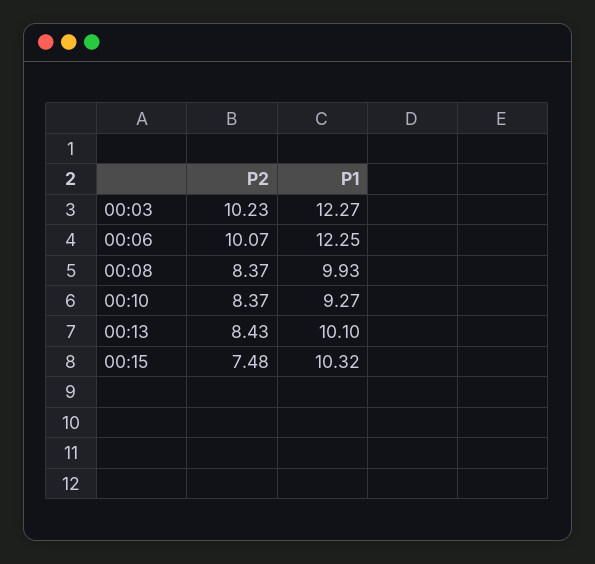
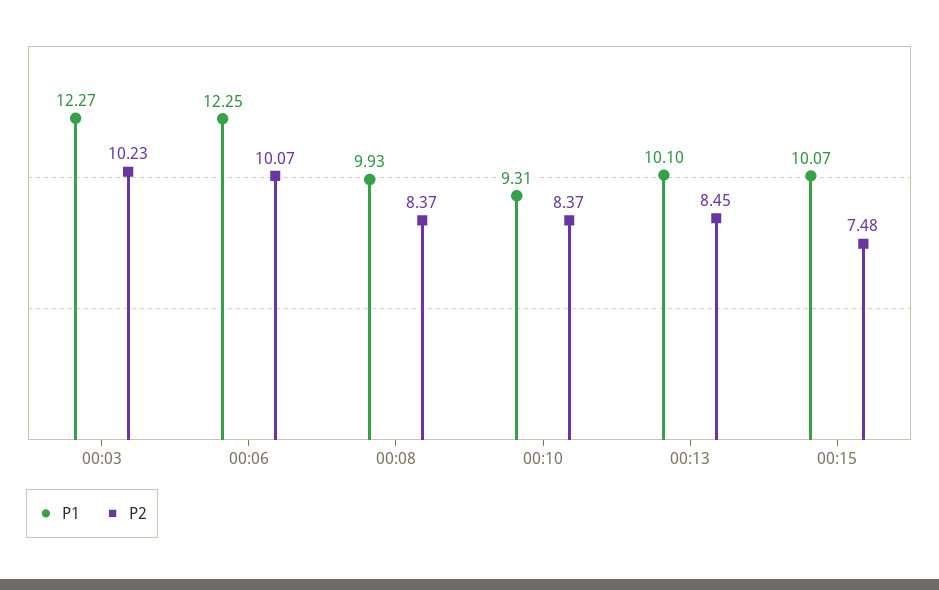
P1, 00:10: 9.27 -> 9.31
P2, 00:13: 8.43 -> 8.45
P1, 00:15: 10.32 -> 10.07

